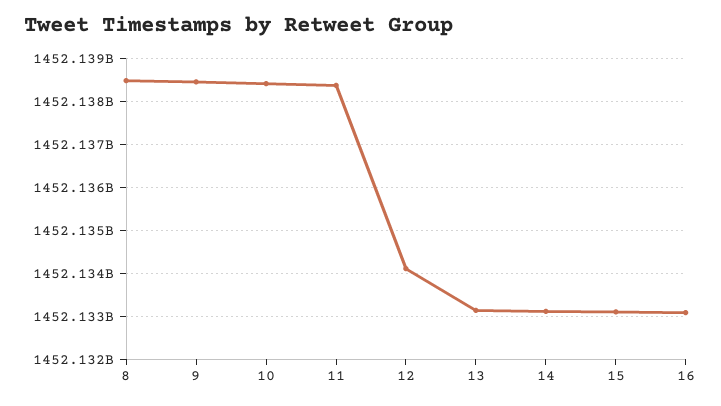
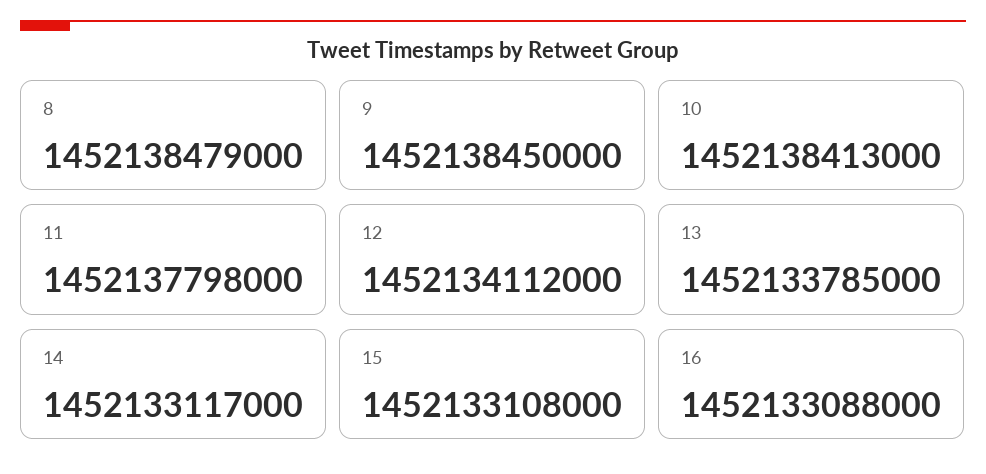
11: 1452138400000 -> 1452137798000
13: 1452133200000 -> 1452133785000

